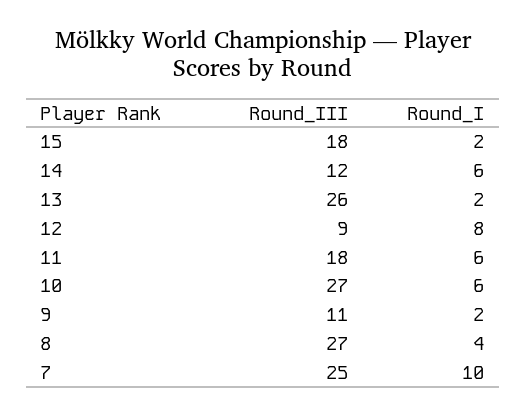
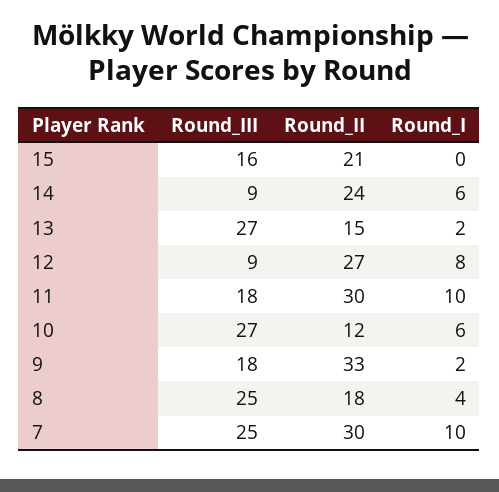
Round_III, 15: 18 -> 16
Round_I, 15: 2 -> 0
Round_III, 14: 12 -> 9
Round_III, 13: 26 -> 27
Round_I, 11: 6 -> 10
Round_III, 9: 11 -> 18
Round_III, 8: 27 -> 25
Round_II, 15: none -> 21
Round_II, 14: none -> 24
Round_II, 13: none -> 15
Round_II, 12: none -> 27
Round_II, 11: none -> 30
Round_II, 10: none -> 12
Round_II, 9: none -> 33
Round_II, 8: none -> 18
Round_II, 7: none -> 30

